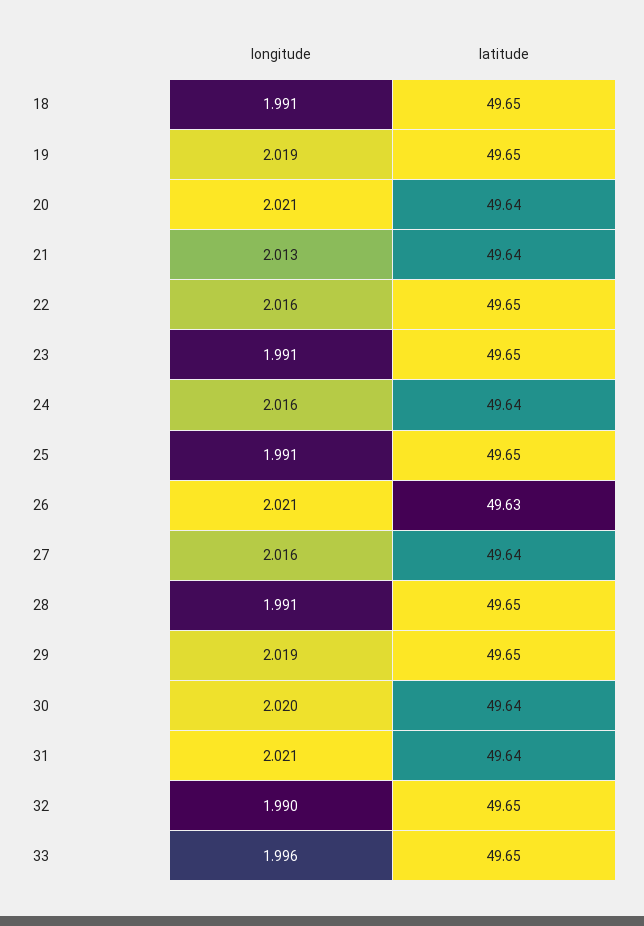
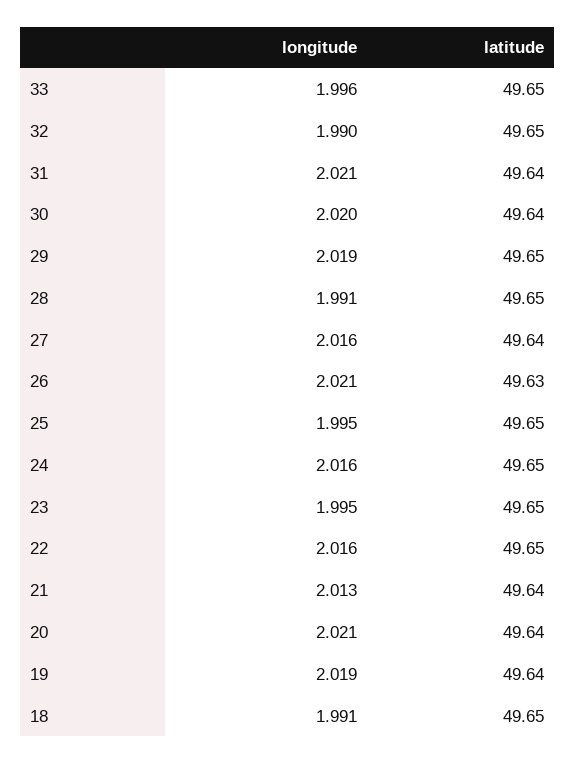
latitude, 19: 49.65 -> 49.64
longitude, 23: 1.991 -> 1.995
latitude, 24: 49.64 -> 49.65
longitude, 25: 1.991 -> 1.995

